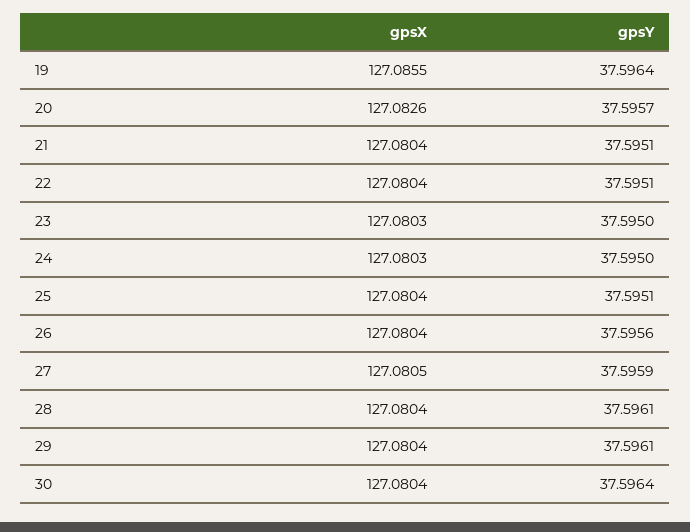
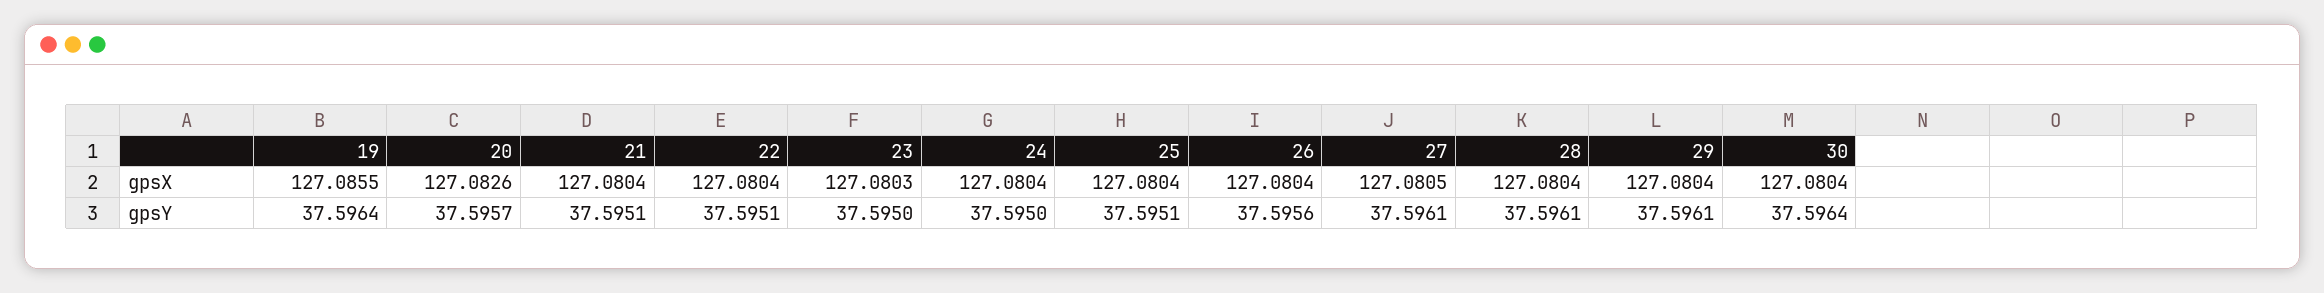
gpsX, 24: 127.0803 -> 127.0804
gpsY, 27: 37.5959 -> 37.5961

